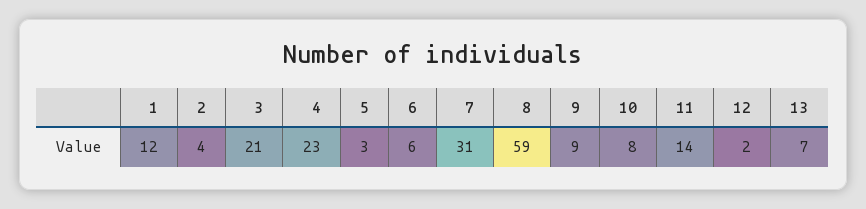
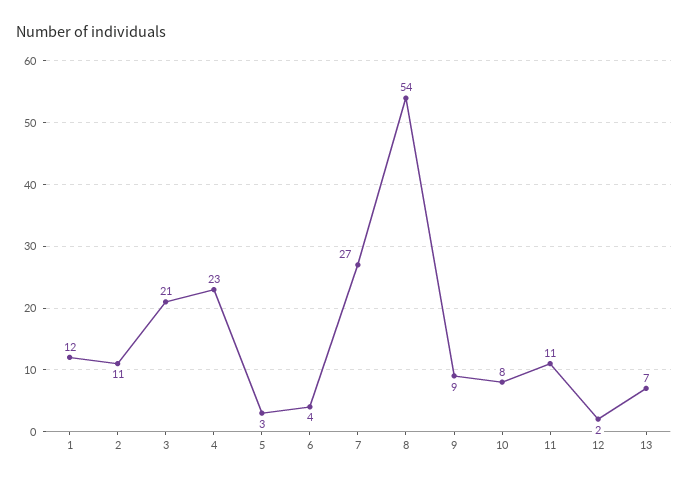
2: 4 -> 11
6: 6 -> 4
7: 31 -> 27
8: 59 -> 54
11: 14 -> 11

